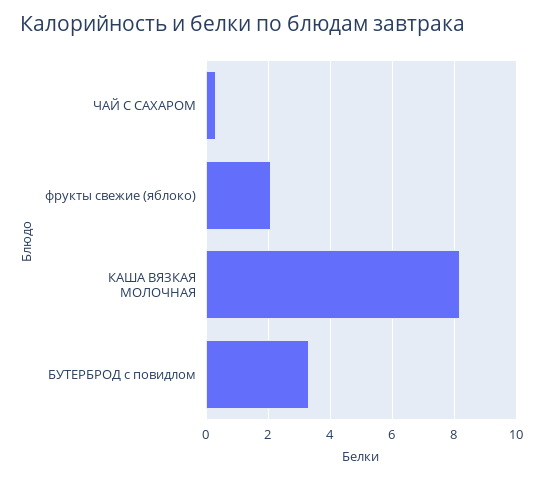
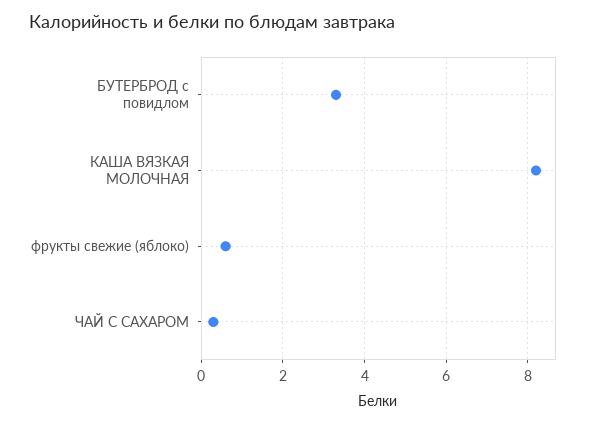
фрукты свежие (яблоко): 2 -> 0.5

